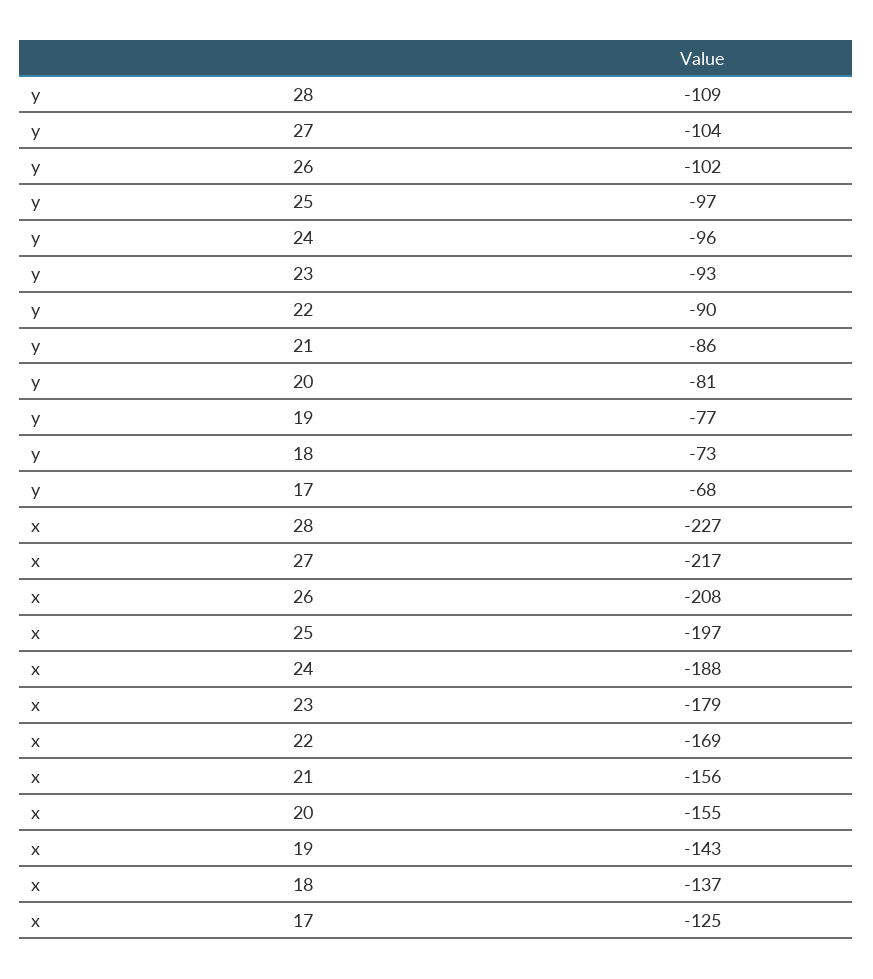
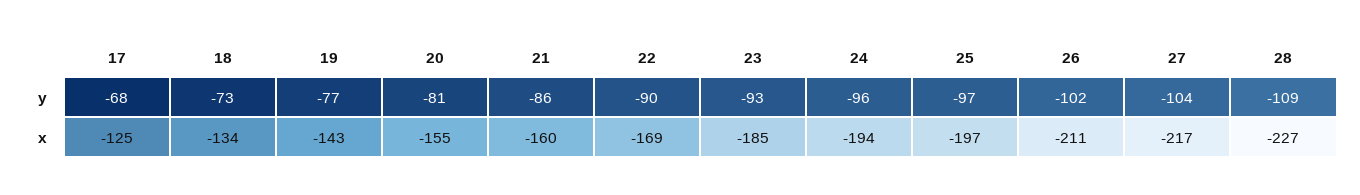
x, 26: -208 -> -211
x, 24: -188 -> -194
x, 23: -179 -> -185
x, 21: -156 -> -160
x, 18: -137 -> -134

